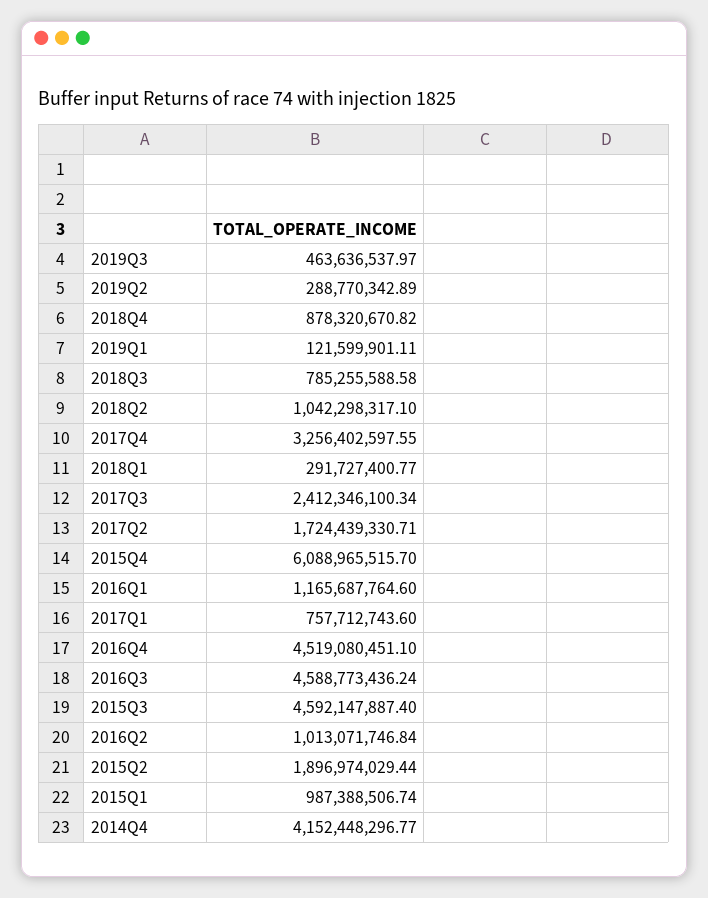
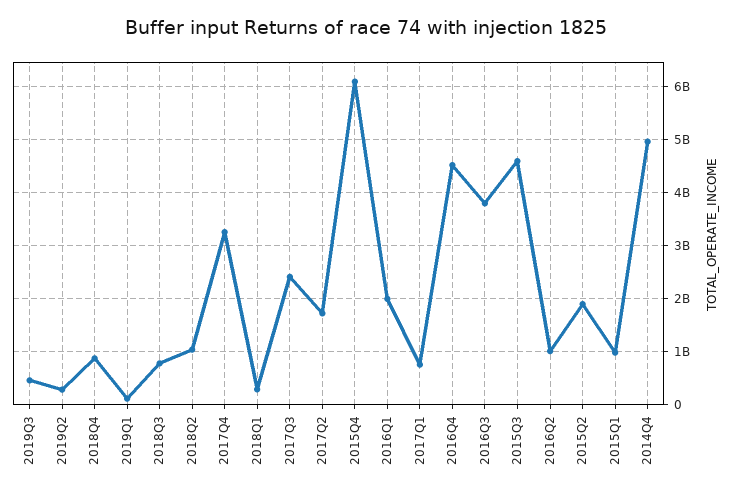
2016Q1: 1165687764.6 -> 2000000000
2016Q3: 4588773436.24 -> 3800000000
2014Q4: 4152448296.77 -> 5000000000

